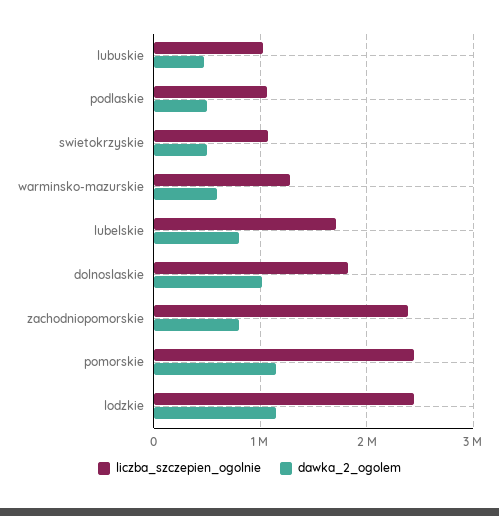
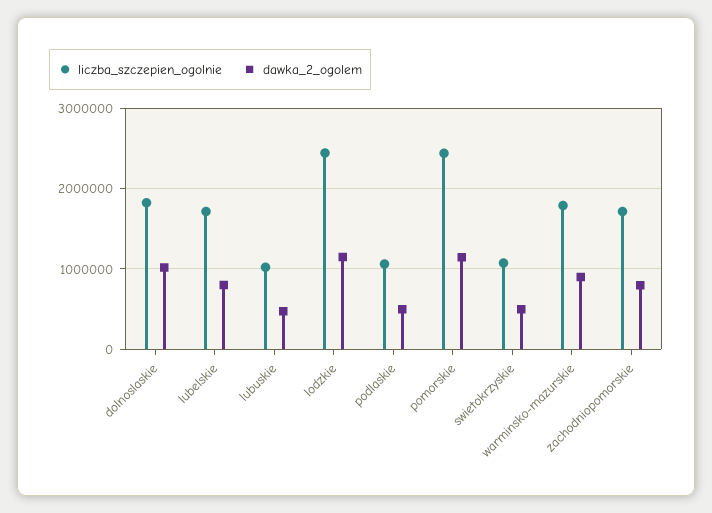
liczba_szczepien_ogolnie, warminsko-mazurskie: 1300000 -> 1800000
dawka_2_ogolem, warminsko-mazurskie: 600000 -> 900000
liczba_szczepien_ogolnie, zachodniopomorskie: 2400000 -> 1700000

